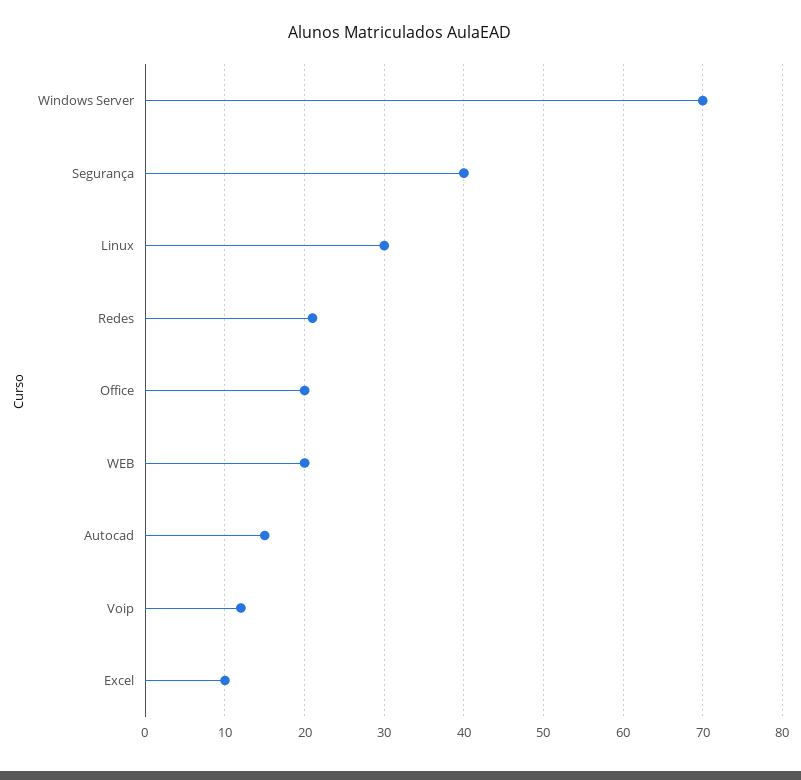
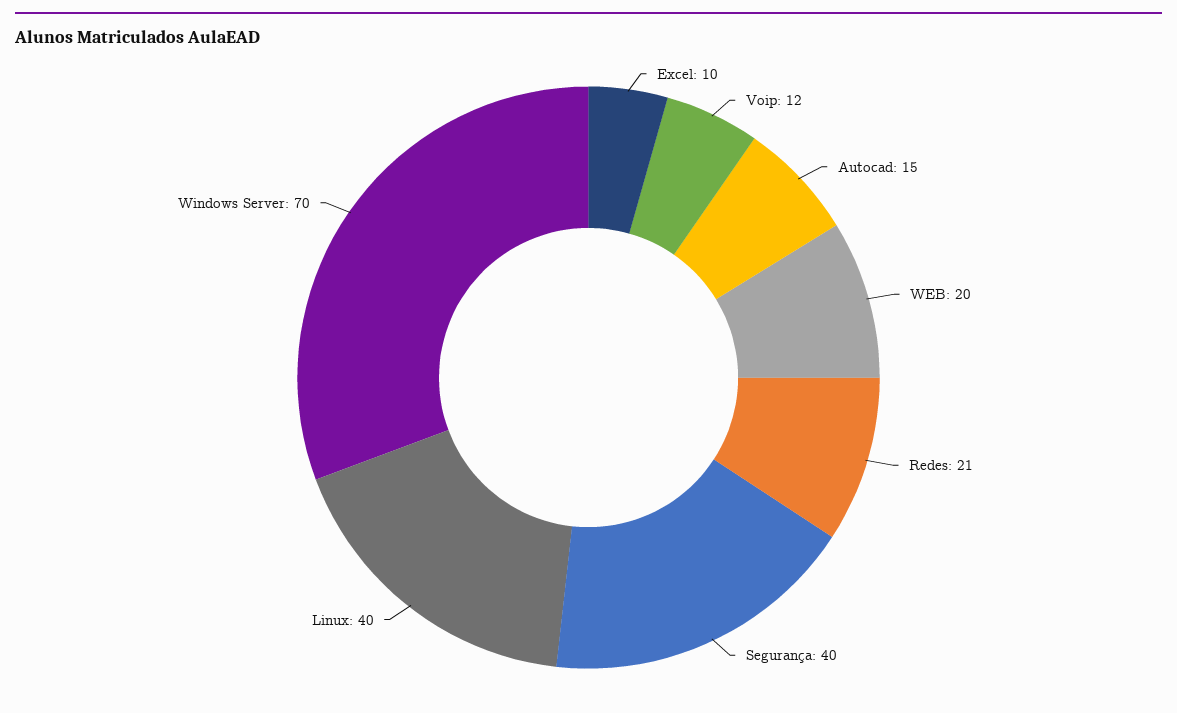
Linux: 30 -> 40
Office: 20 -> none

